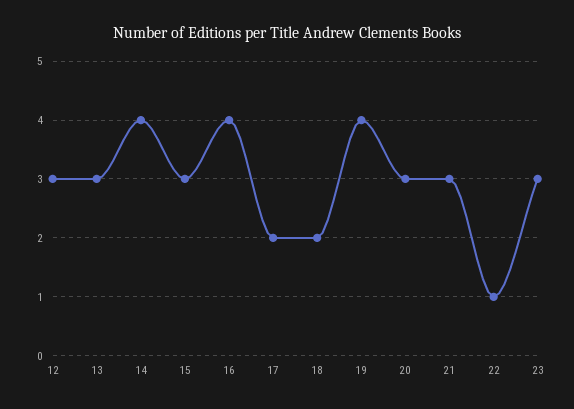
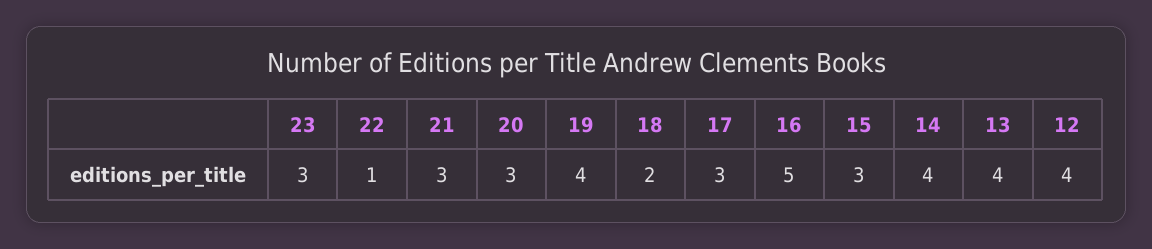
12: 3 -> 4
13: 3 -> 4
16: 4 -> 5
17: 2 -> 3

